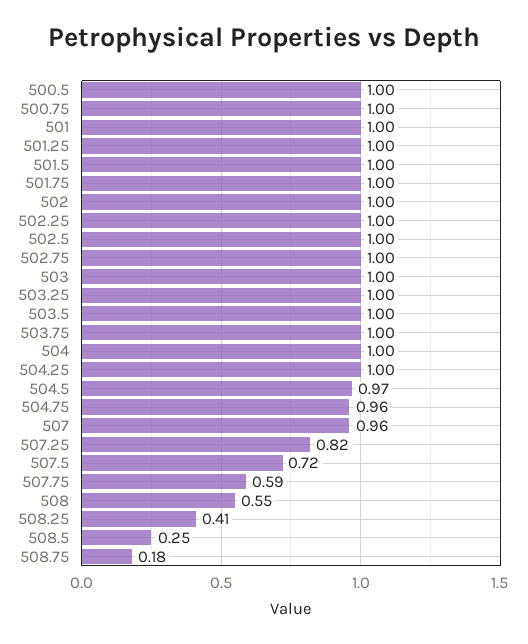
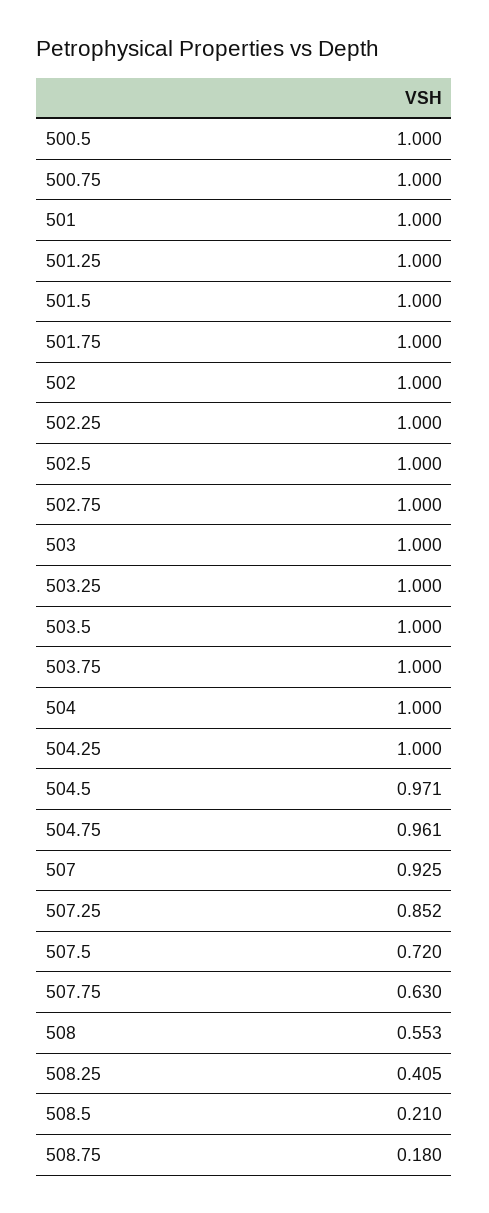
507: 0.96 -> 0.925
507.25: 0.82 -> 0.852
507.75: 0.59 -> 0.63
508.5: 0.25 -> 0.21

